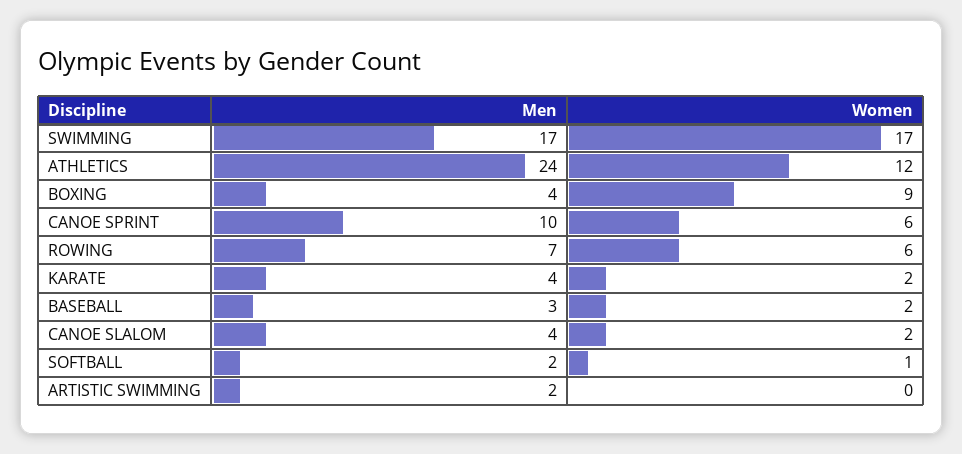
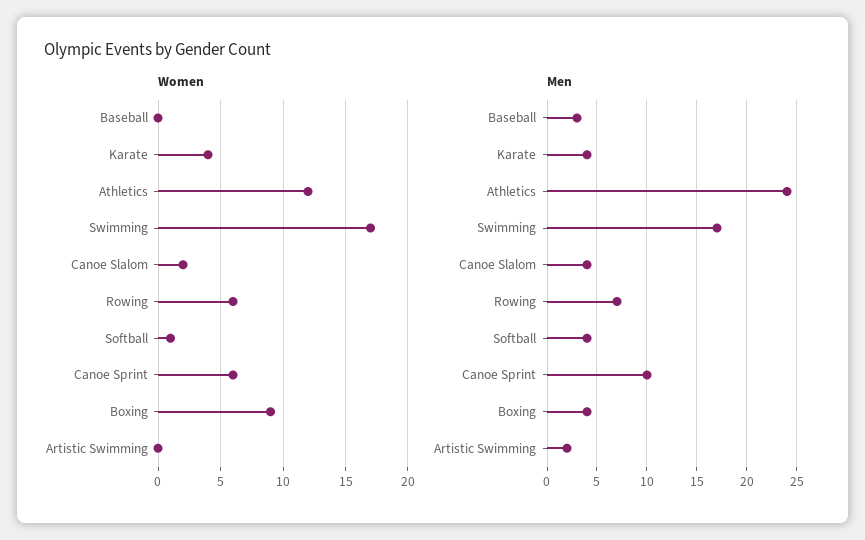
Women, KARATE: 2 -> 4
Women, BASEBALL: 2 -> 0
Men, SOFTBALL: 2 -> 4

